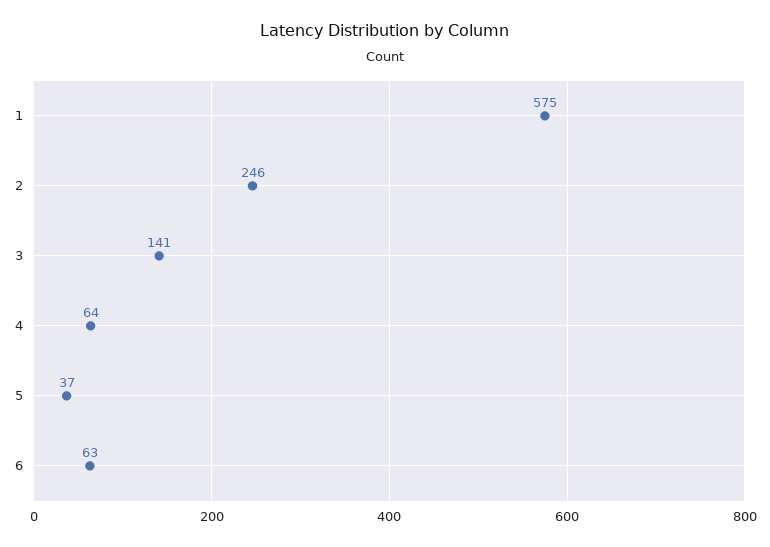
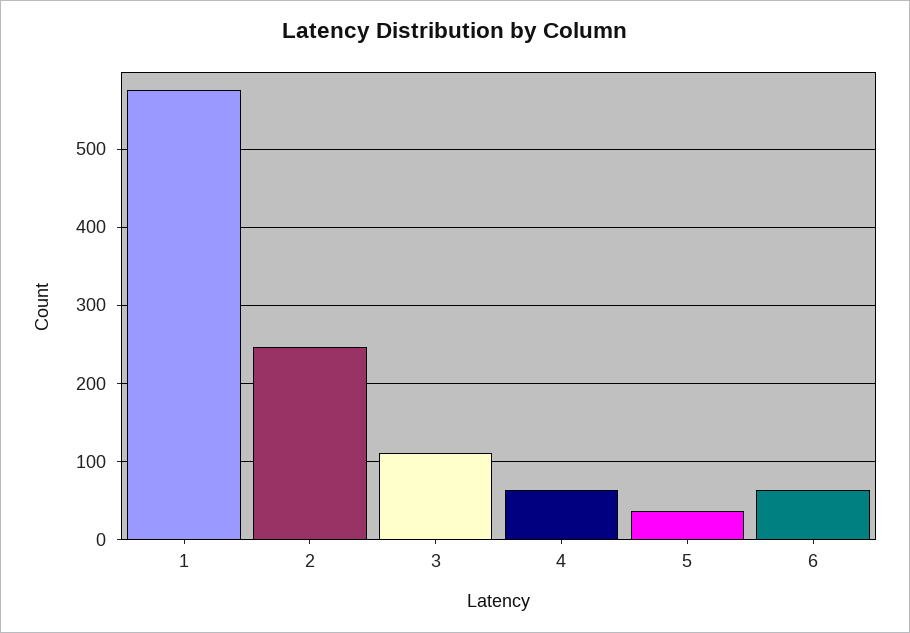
3: 141 -> 110

